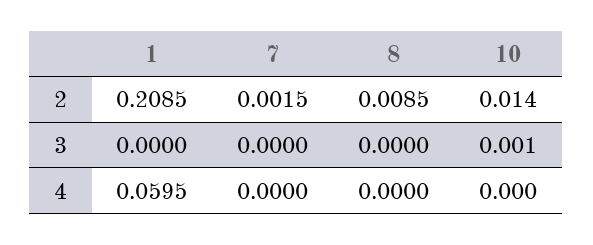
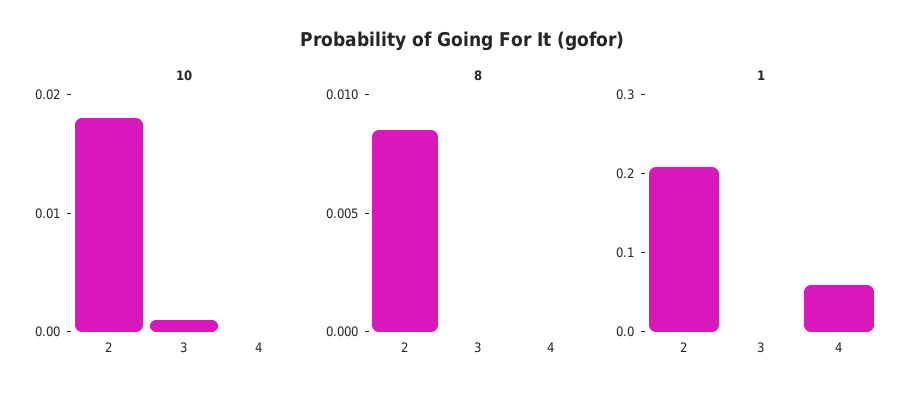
7, 2: 0.0015 -> none
10, 2: 0.014 -> 0.018
7, 3: 0 -> none
7, 4: 0 -> none

